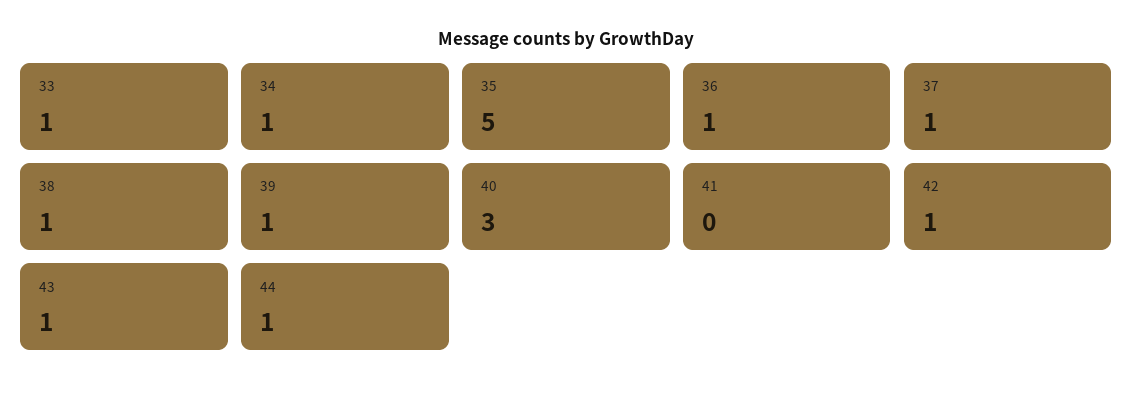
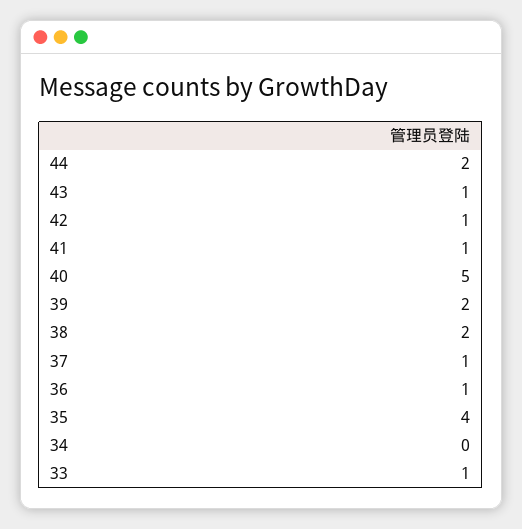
34: 1 -> 0
35: 5 -> 4
38: 1 -> 2
39: 1 -> 2
40: 3 -> 5
41: 0 -> 1
44: 1 -> 2

